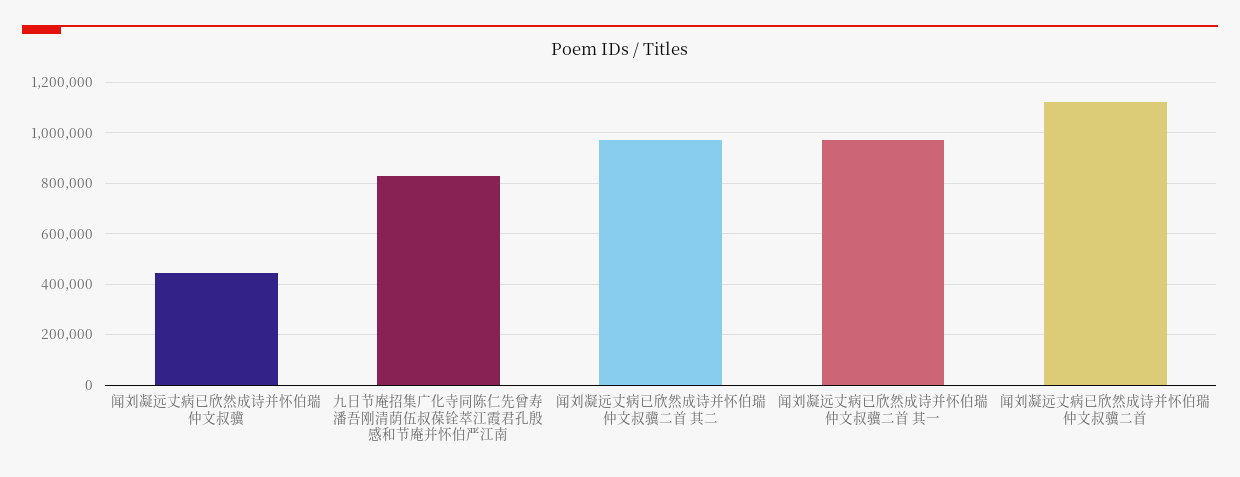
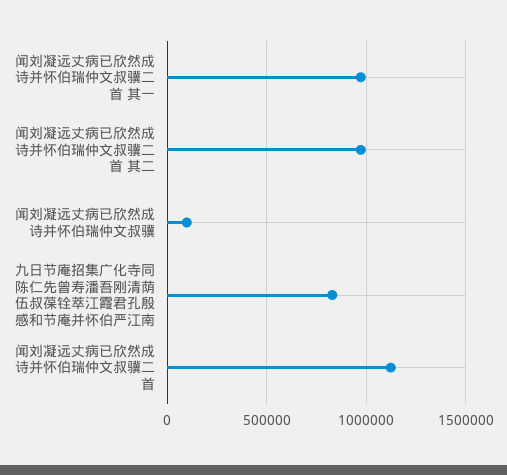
闻刘凝远丈病已欣然成诗并怀伯瑞仲文叔骥: 450000 -> 100000

